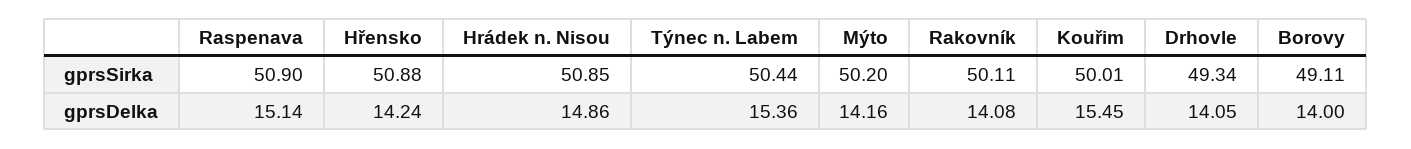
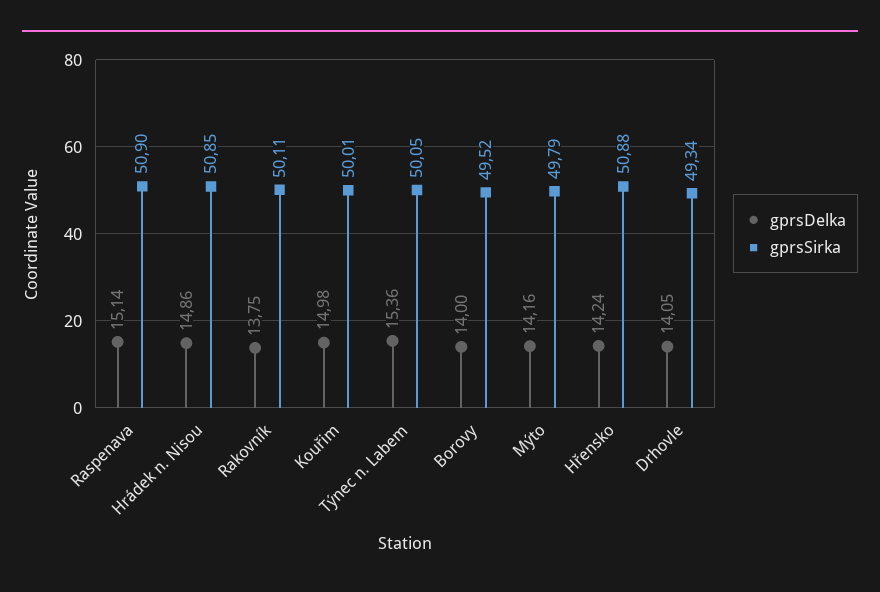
gprsSirka, Týnec n. Labem: 50.44 -> 50.05
gprsSirka, Mýto: 50.2 -> 49.79
gprsSirka, Borovy: 49.11 -> 49.52
gprsDelka, Rakovník: 14.08 -> 13.75
gprsDelka, Kouřim: 15.45 -> 14.98

